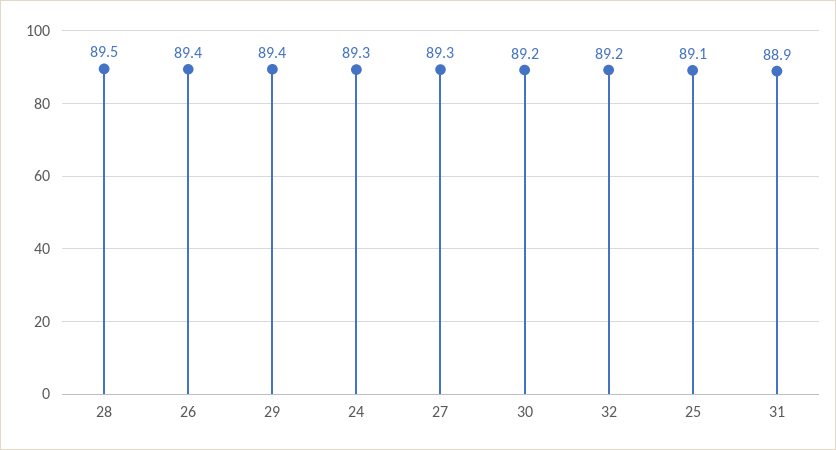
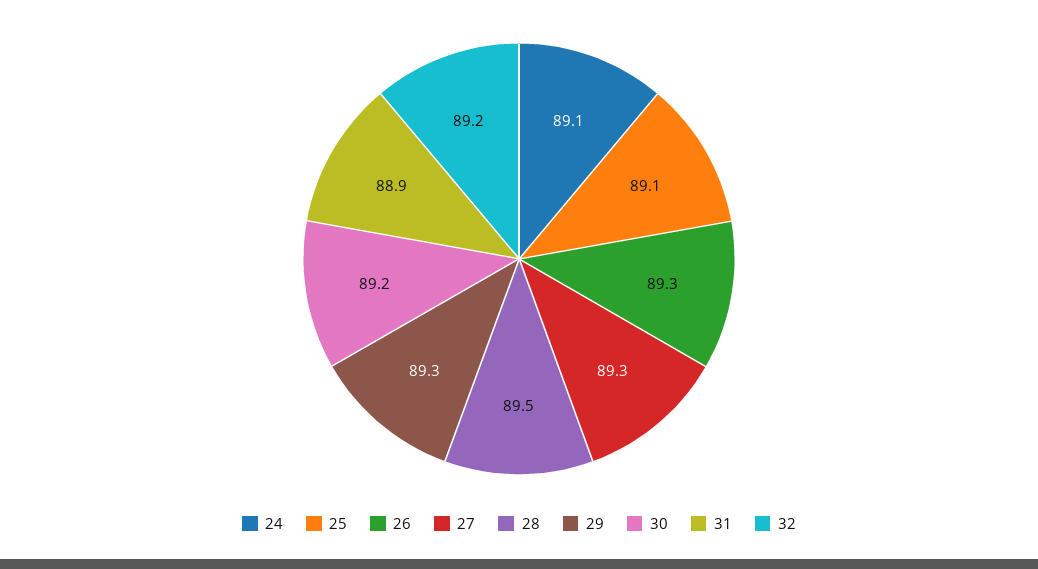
26: 89.4 -> 89.3
29: 89.4 -> 89.3
24: 89.3 -> 89.1

